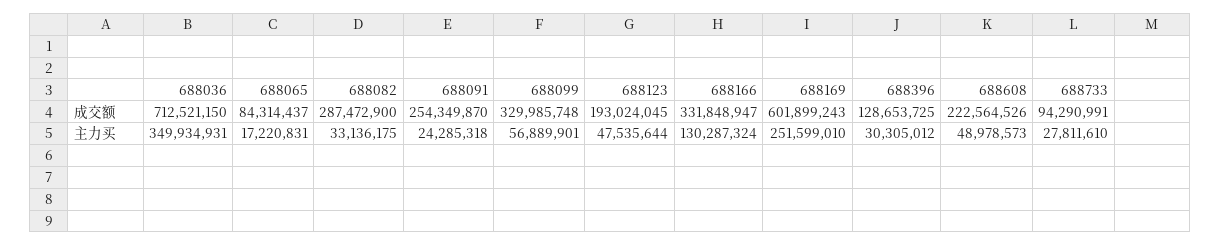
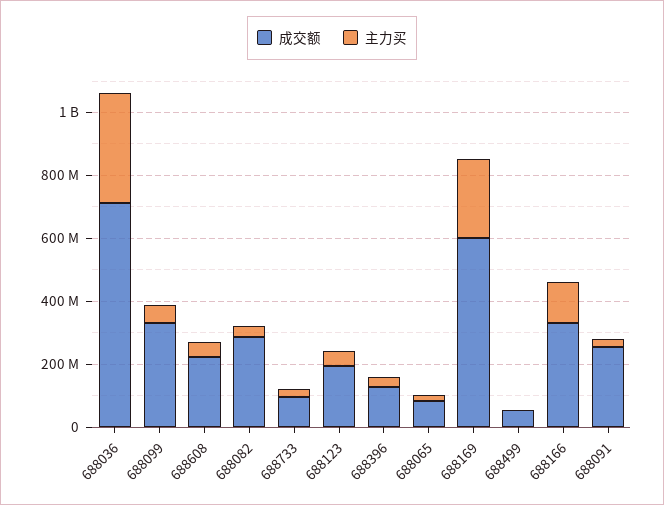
成交额, 688499: none -> 50000000
主力买, 688499: none -> 0

